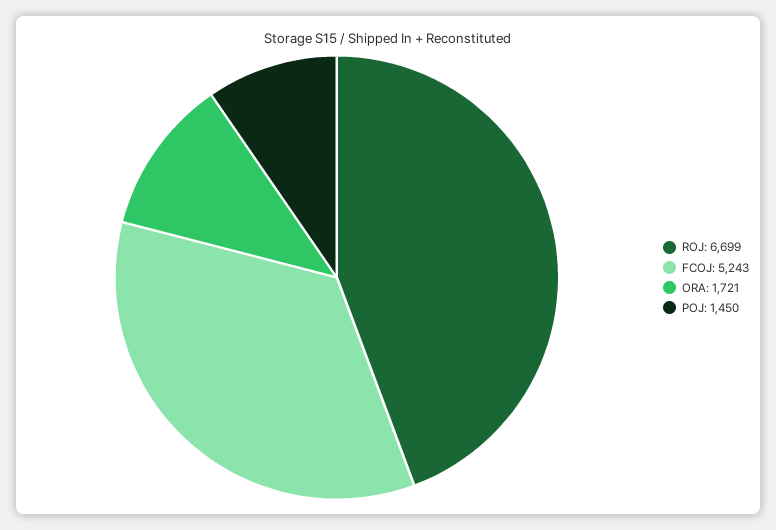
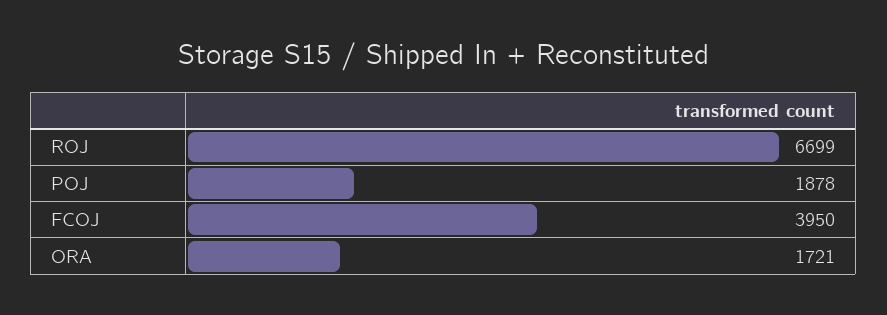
FCOJ: 5243 -> 3950
POJ: 1450 -> 1878

